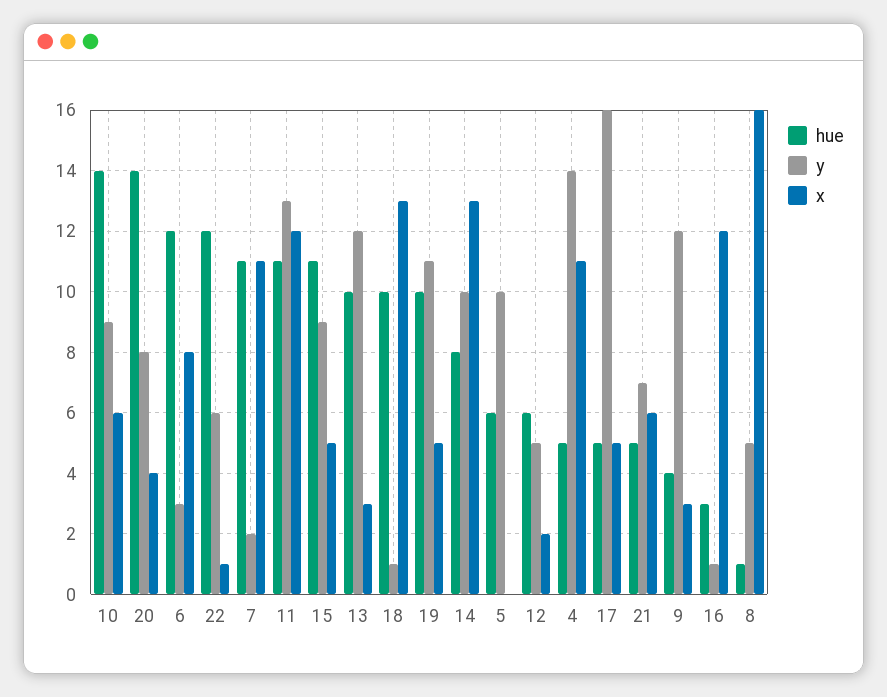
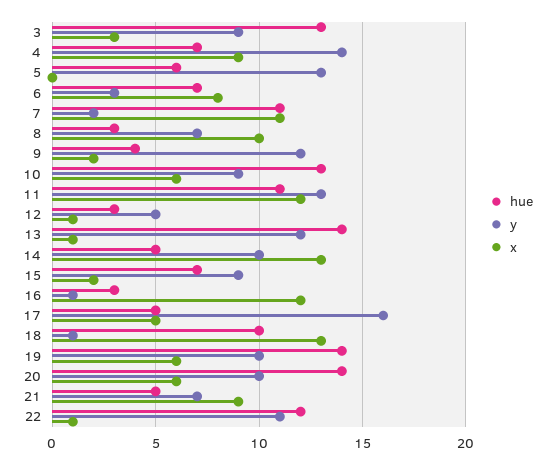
hue, 10: 14 -> 13
y, 20: 8 -> 10
x, 20: 4 -> 6
hue, 6: 12 -> 7
y, 22: 6 -> 11
hue, 15: 11 -> 7
x, 15: 5 -> 2
hue, 13: 10 -> 14
x, 13: 3 -> 1
hue, 19: 10 -> 14
y, 19: 11 -> 10
x, 19: 5 -> 6
hue, 14: 8 -> 5
y, 5: 10 -> 13
hue, 12: 6 -> 3
x, 12: 2 -> 1
hue, 4: 5 -> 7
x, 4: 11 -> 9
x, 21: 6 -> 9
x, 9: 3 -> 2
hue, 8: 1 -> 3
y, 8: 5 -> 7
x, 8: 16 -> 10
hue, 3: none -> 13
y, 3: none -> 9
x, 3: none -> 3

